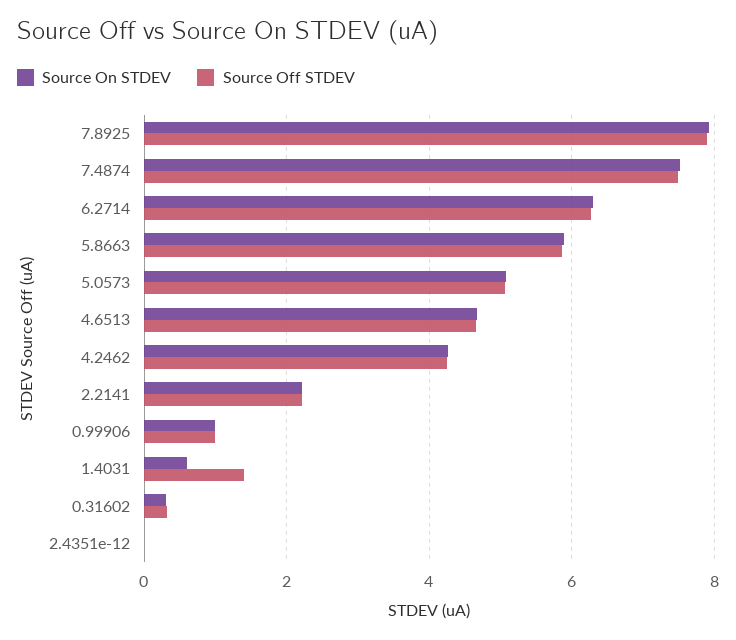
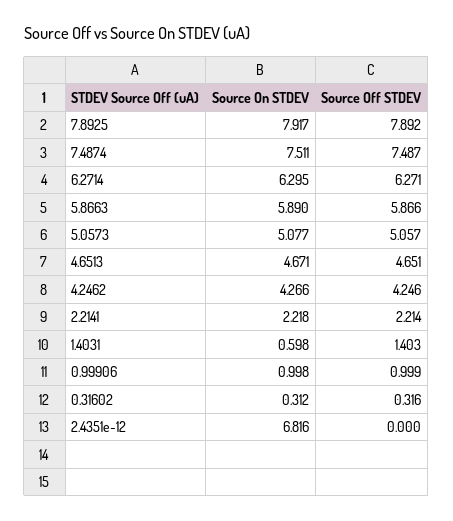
Source On STDEV, 2.4351e-12: 0 -> 6.816

